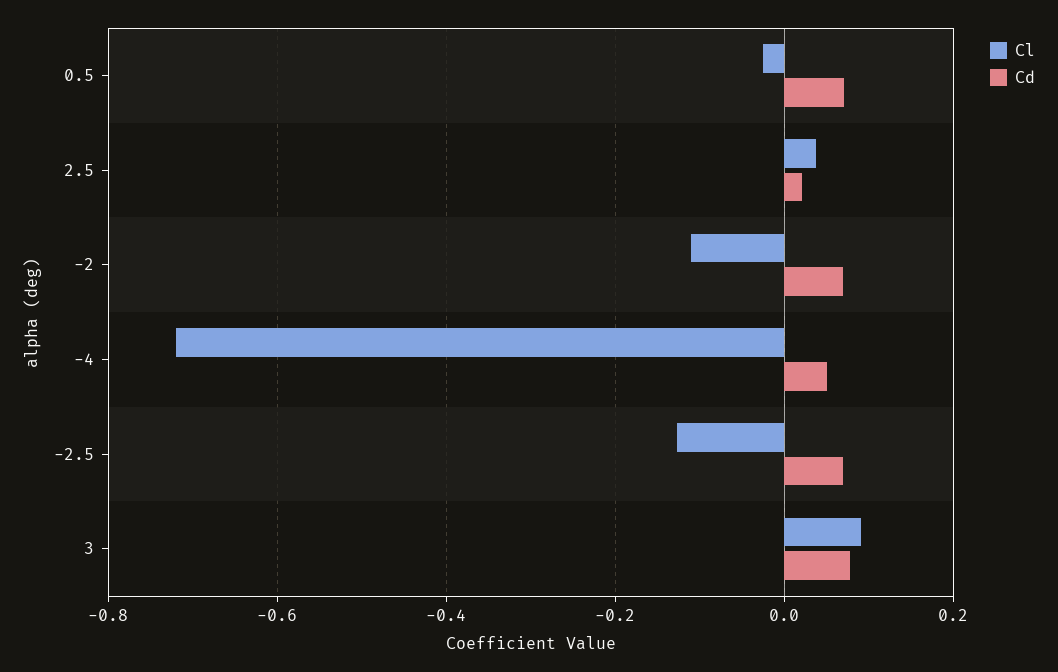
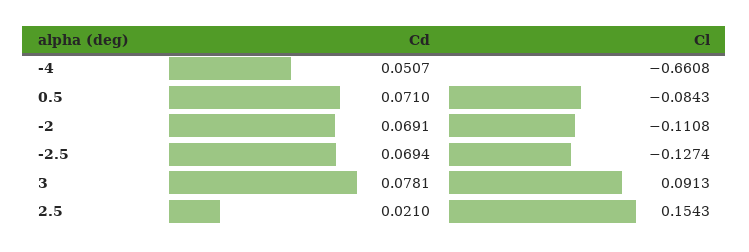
Cl, 0.5: -0.02 -> -0.0843
Cl, 2.5: 0.04 -> 0.1543
Cl, -4: -0.72 -> -0.6608

